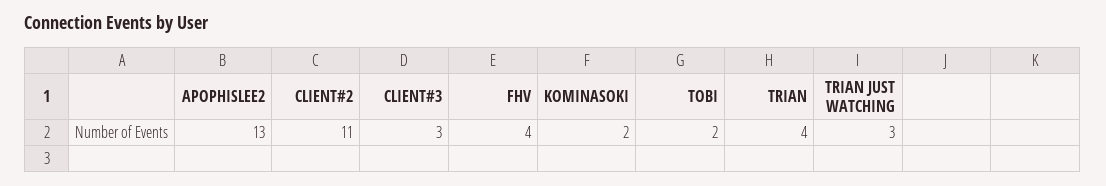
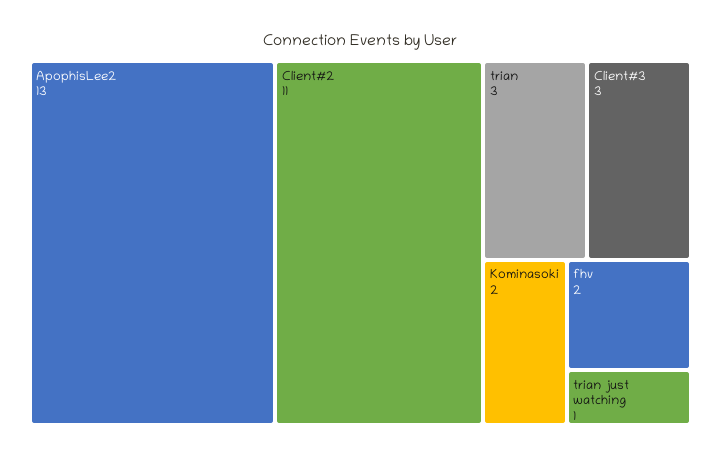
FHV: 4 -> 2
TOBI: 2 -> none
TRIAN: 4 -> 3
TRIAN JUST WATCHING: 3 -> 1

